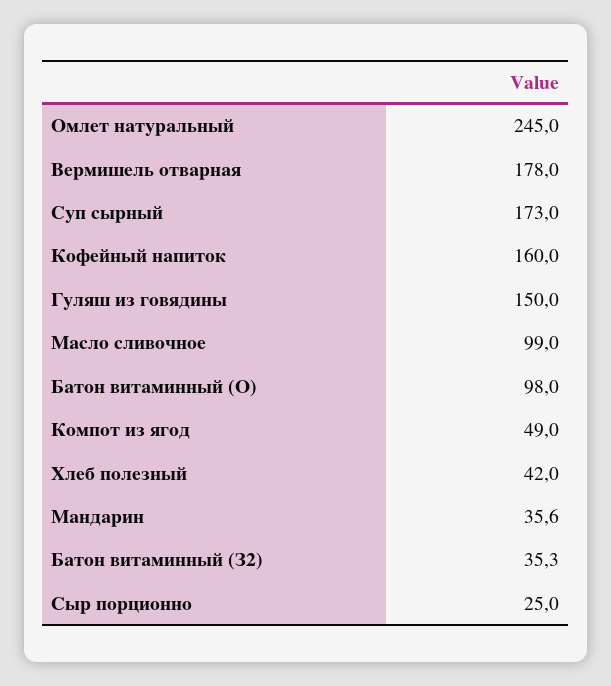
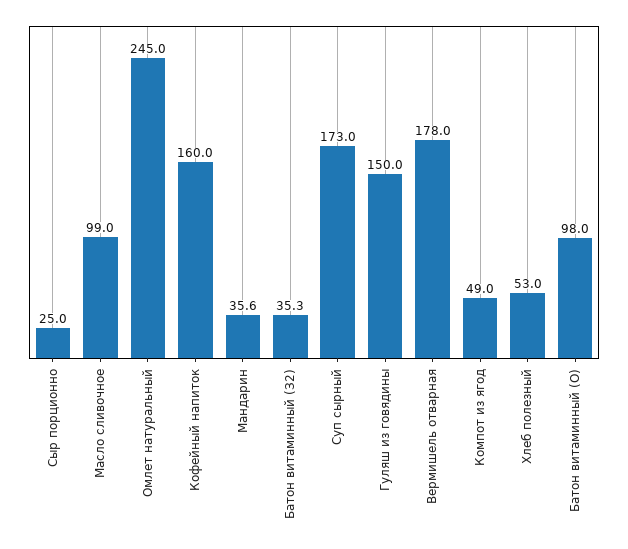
Хлеб полезный: 42 -> 53

